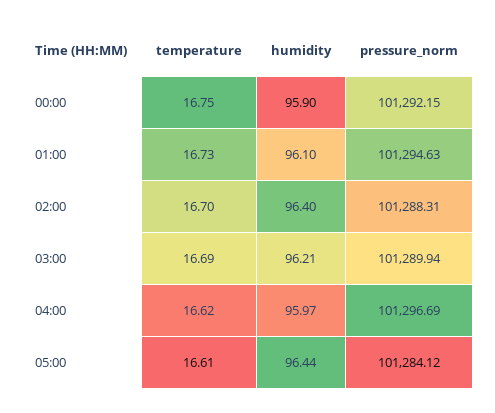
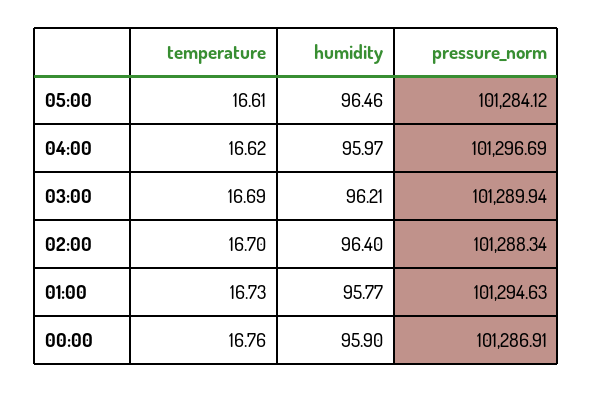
temperature, 00:00: 16.75 -> 16.76
pressure_norm, 00:00: 101292.15 -> 101286.91
humidity, 01:00: 96.1 -> 95.77
pressure_norm, 02:00: 101288.31 -> 101288.34
humidity, 05:00: 96.44 -> 96.46

